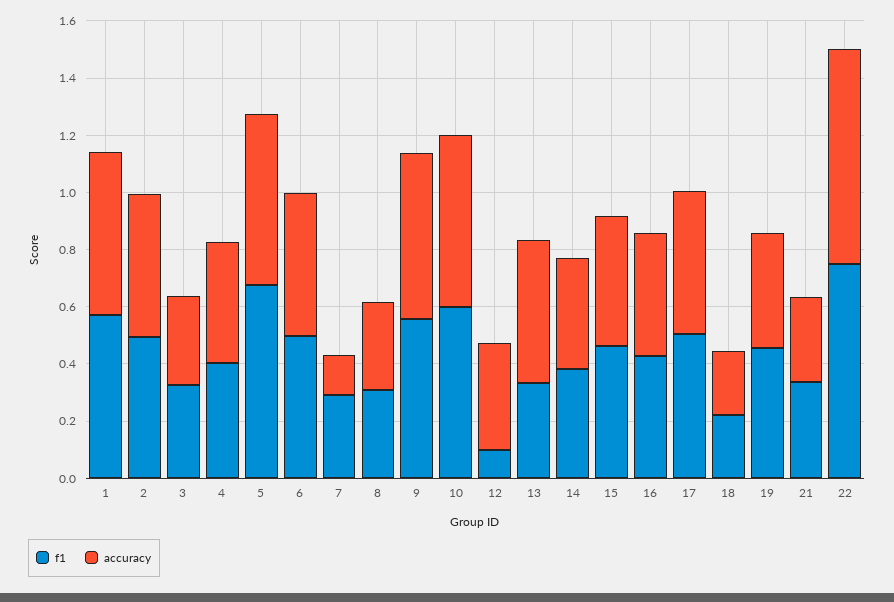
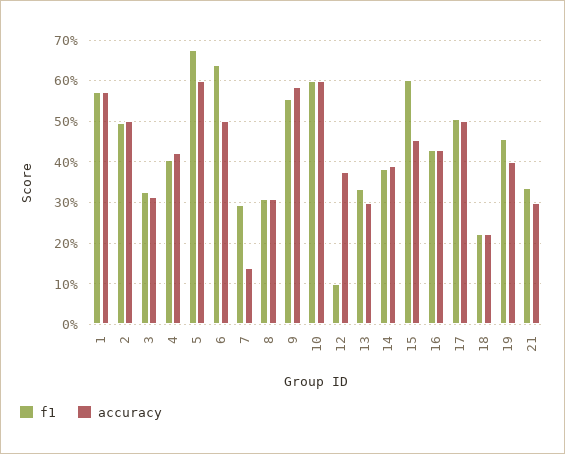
f1, 6: 0.5 -> 0.64
accuracy, 13: 0.5 -> 0.3
f1, 15: 0.45 -> 0.6
f1, 22: 0.75 -> none
accuracy, 22: 0.75 -> none

